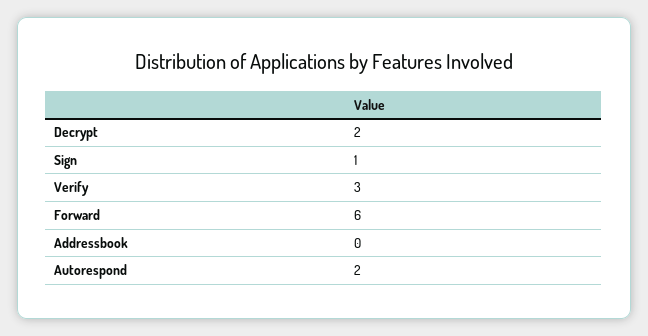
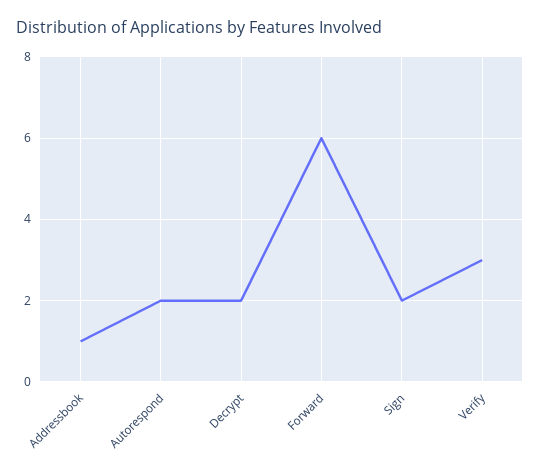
Sign: 1 -> 2
Addressbook: 0 -> 1

